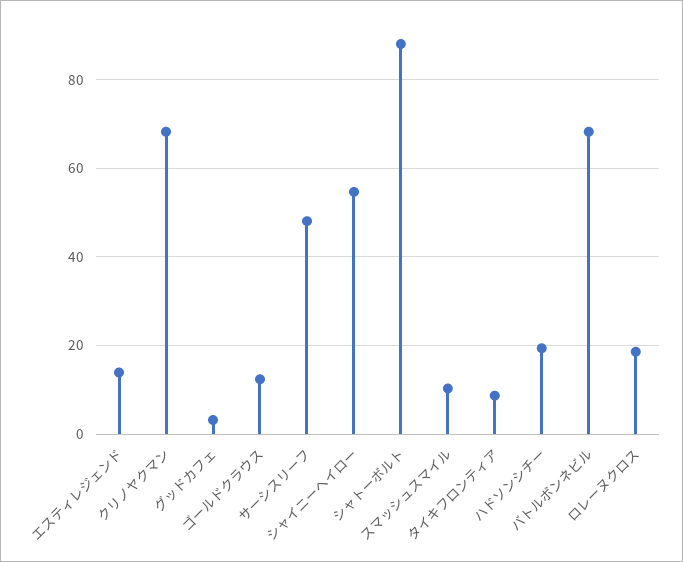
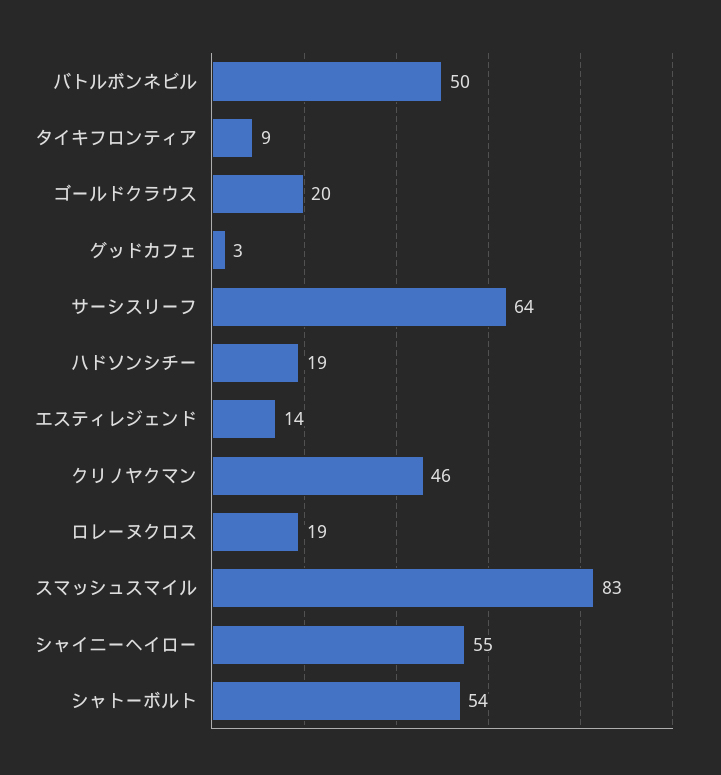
クリノヤクマン: 68 -> 46
ゴールドクラウス: 12 -> 20
サーシスリーフ: 48 -> 64
シャトーボルト: 88 -> 54
スマッシュスマイル: 10 -> 83
バトルボンネビル: 68 -> 50

